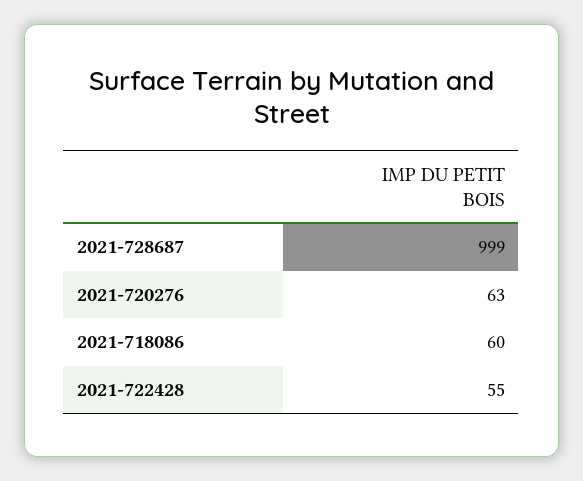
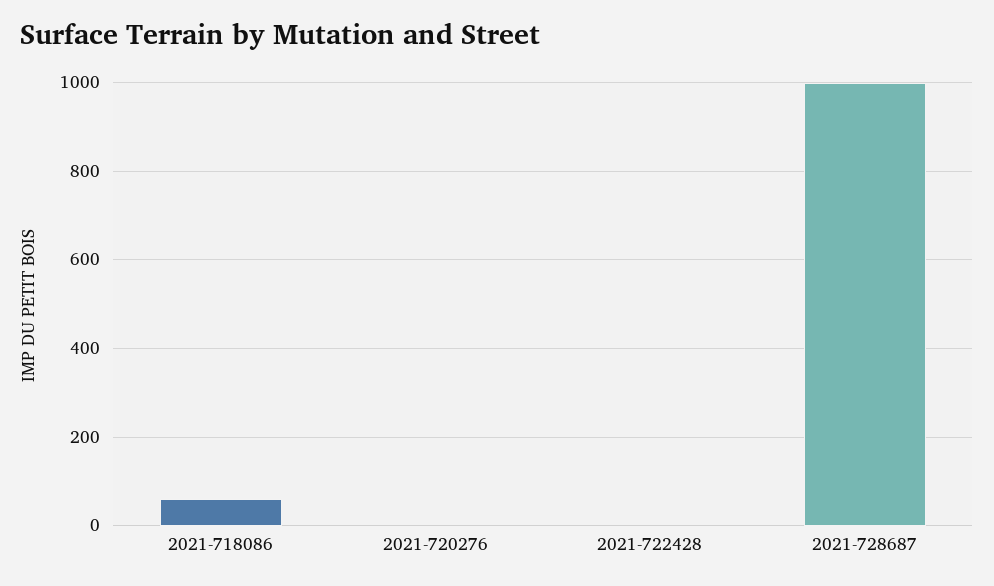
2021-720276: 63 -> 0
2021-722428: 55 -> 0

